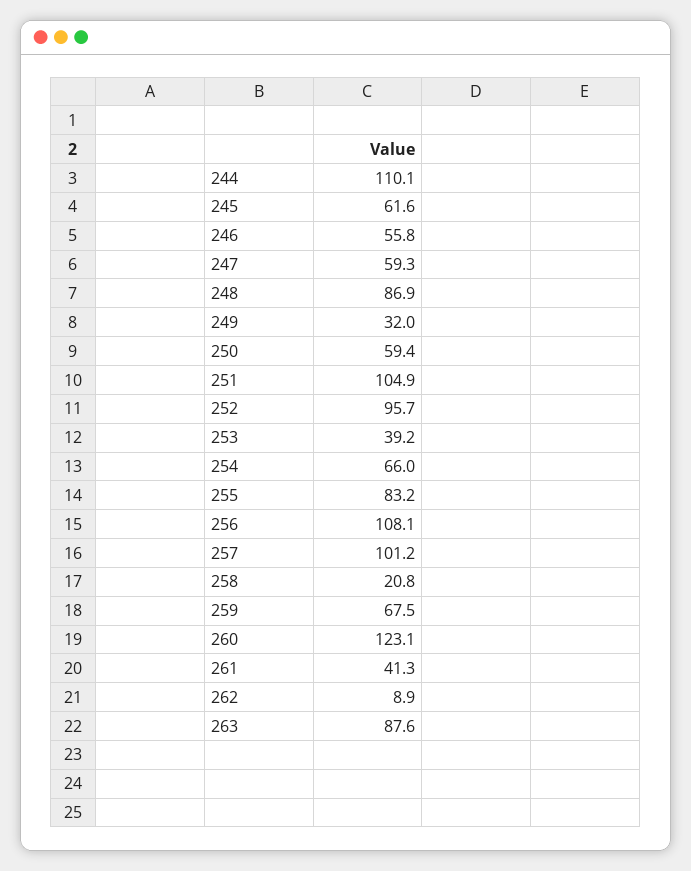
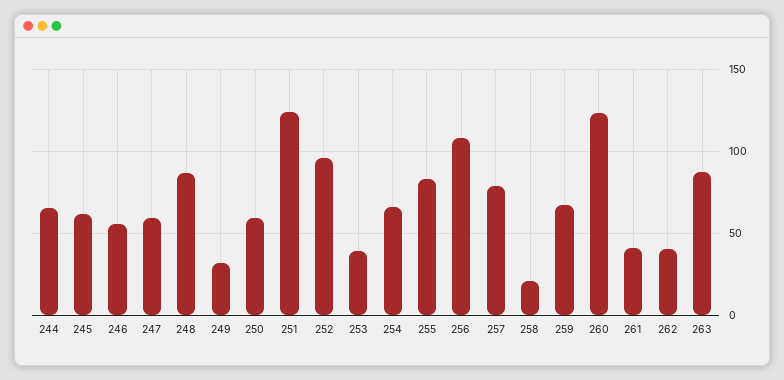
244: 110.1 -> 65
251: 104.9 -> 125
257: 101.2 -> 80
262: 8.9 -> 40

